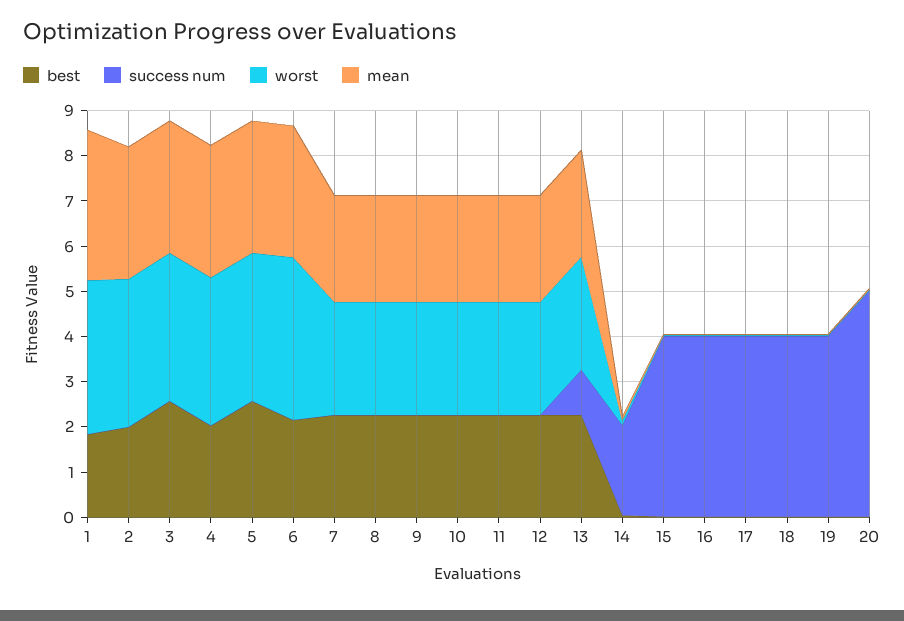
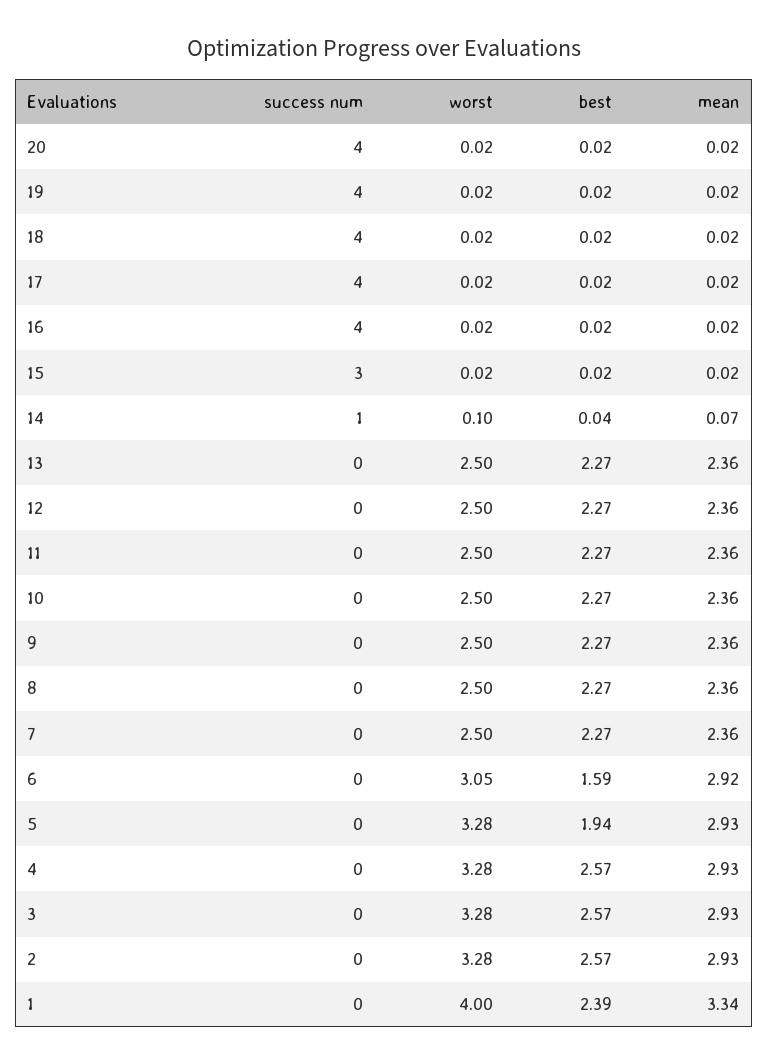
best, 1: 1.8 -> 2.39
worst, 1: 3.4 -> 4
best, 2: 2 -> 2.57
best, 4: 2 -> 2.57
best, 5: 2.6 -> 1.94
best, 6: 2.2 -> 1.59
worst, 6: 3.6 -> 3.05
success num, 13: 1 -> 0
success num, 14: 2 -> 1
success num, 15: 4 -> 3
success num, 20: 5 -> 4

